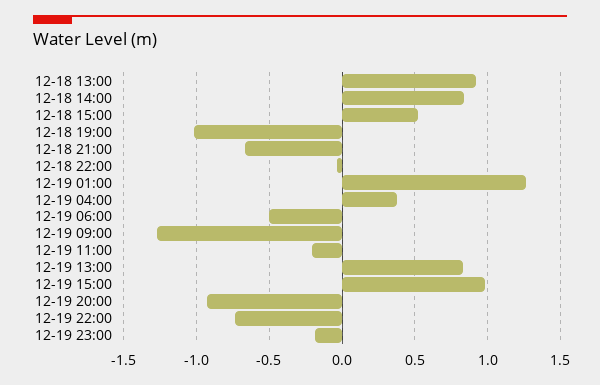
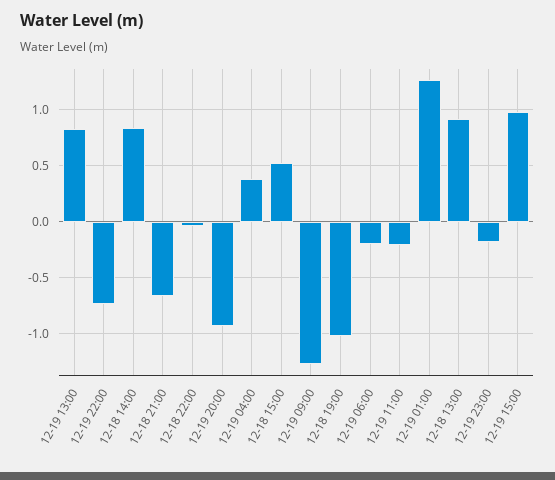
12-19 06:00: -0.5 -> -0.2

